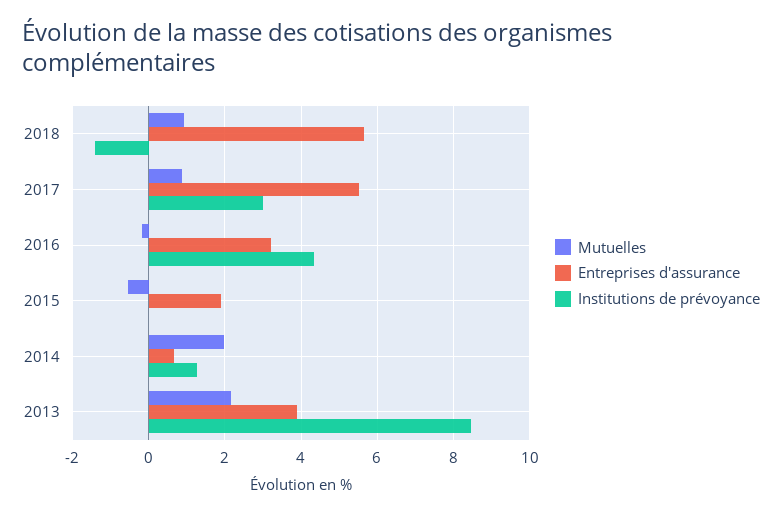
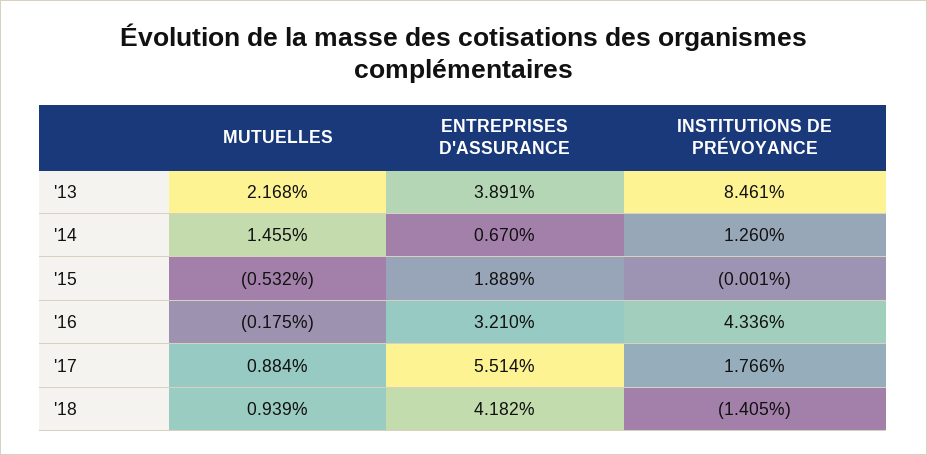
Entreprises d'assurance, 2018: 5.6 -> 4.182
Institutions de prévoyance, 2017: 3 -> 1.766
Mutuelles, 2014: 2 -> 1.455

